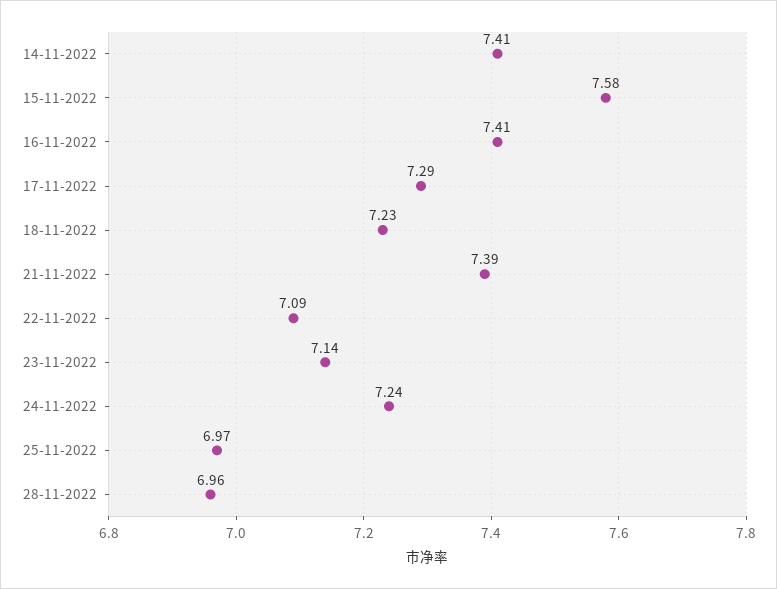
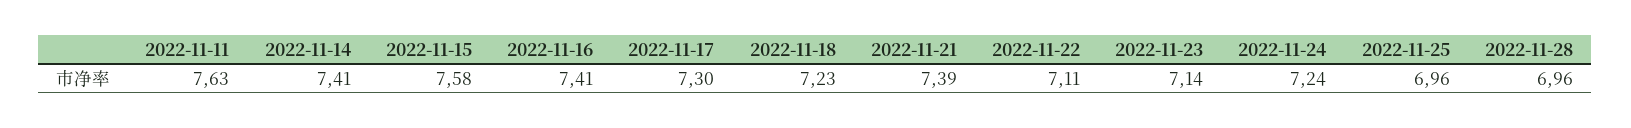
17-11-2022: 7.29 -> 7.3
22-11-2022: 7.09 -> 7.11
25-11-2022: 6.97 -> 6.96
2022-11-11: none -> 7.63

